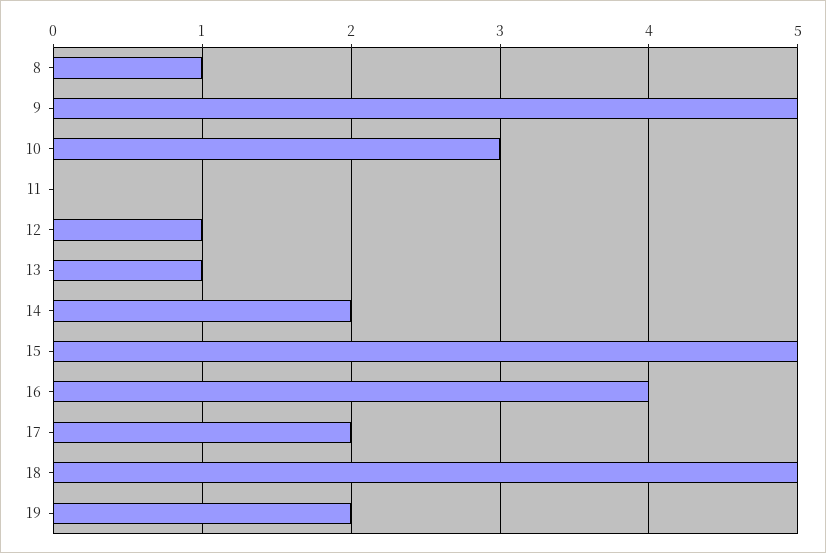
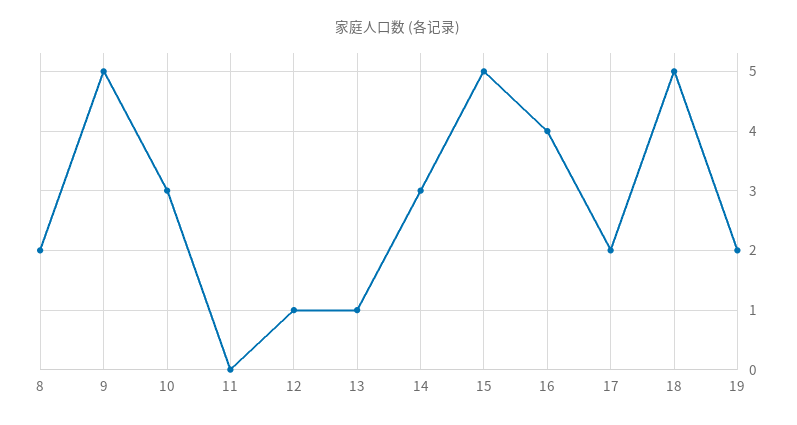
8: 1 -> 2
14: 2 -> 3

